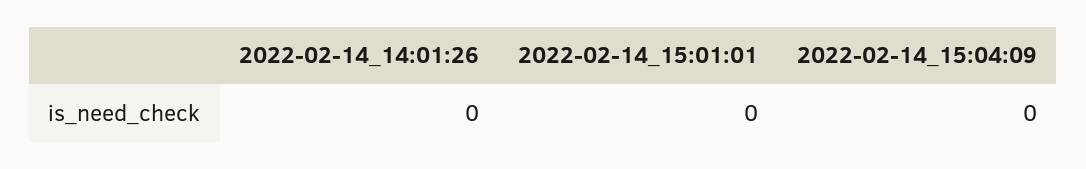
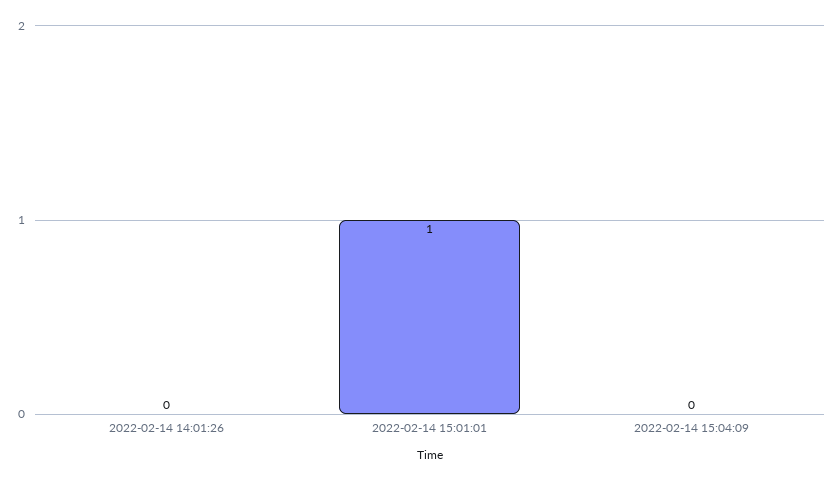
2022-02-14_15:01:01: 0 -> 1

